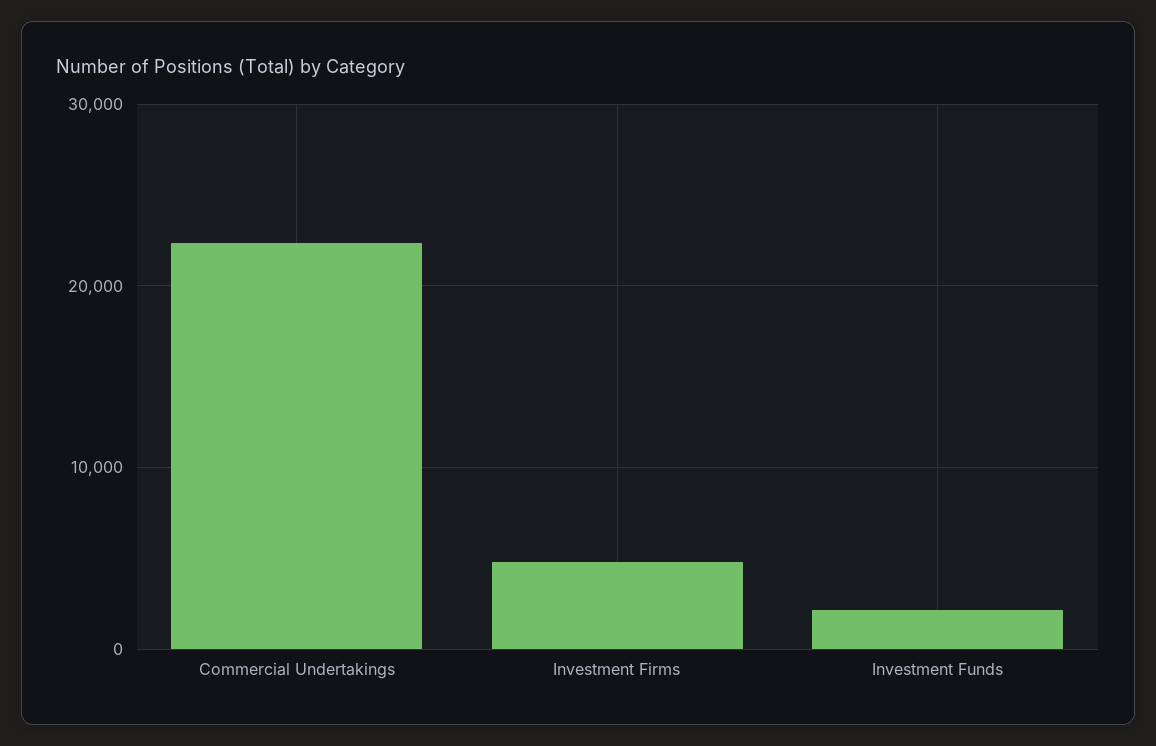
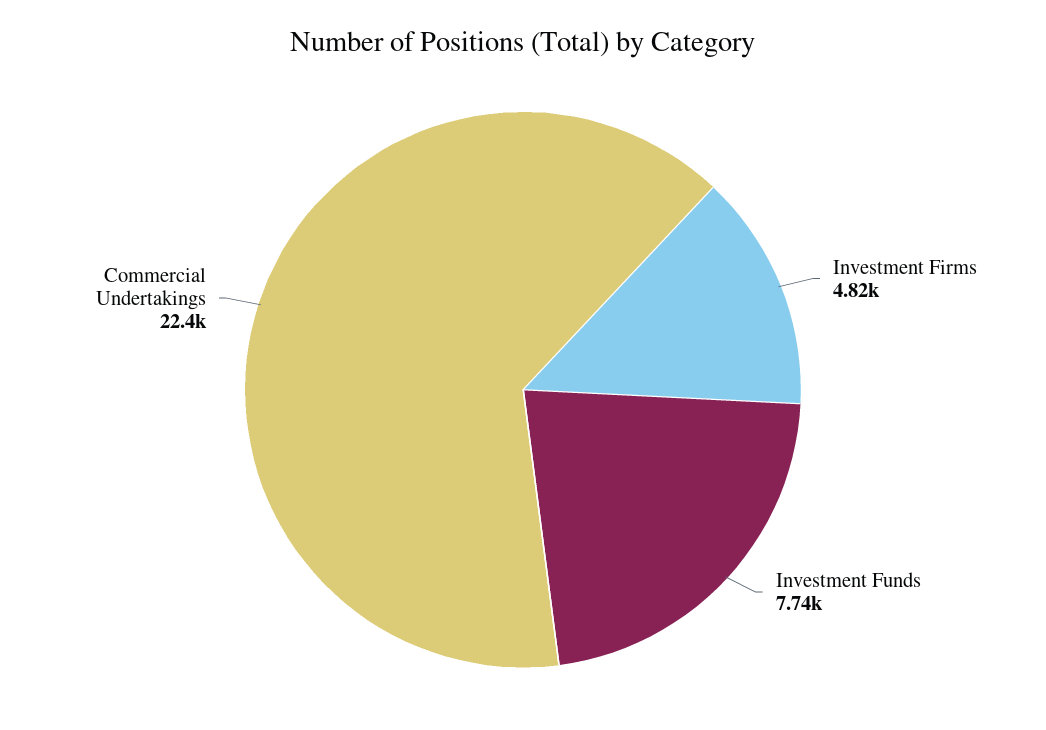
Investment Funds: 2000 -> 7740

